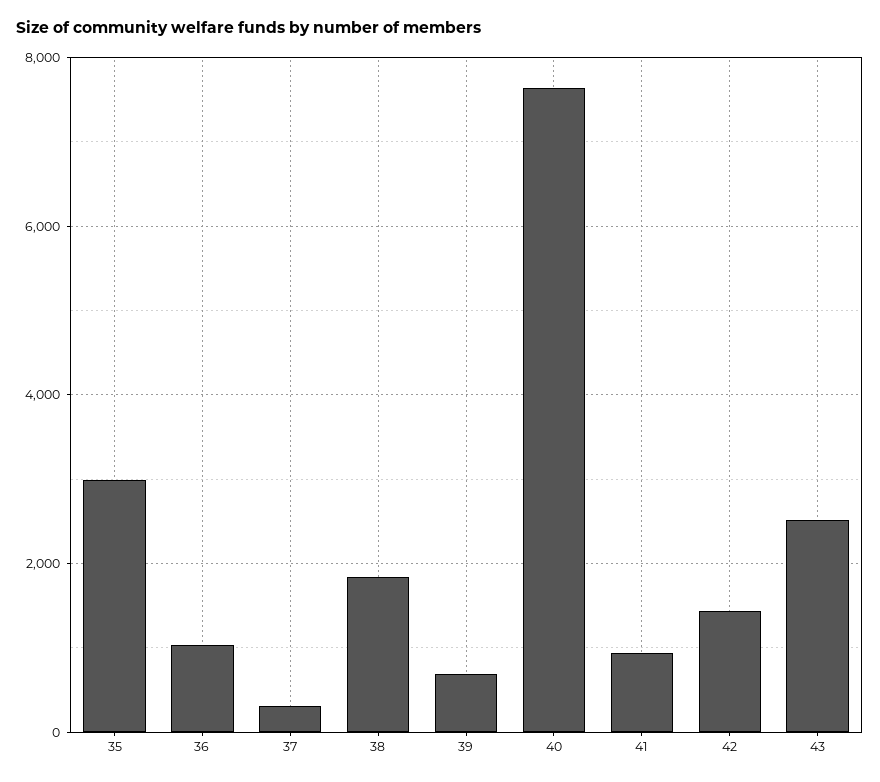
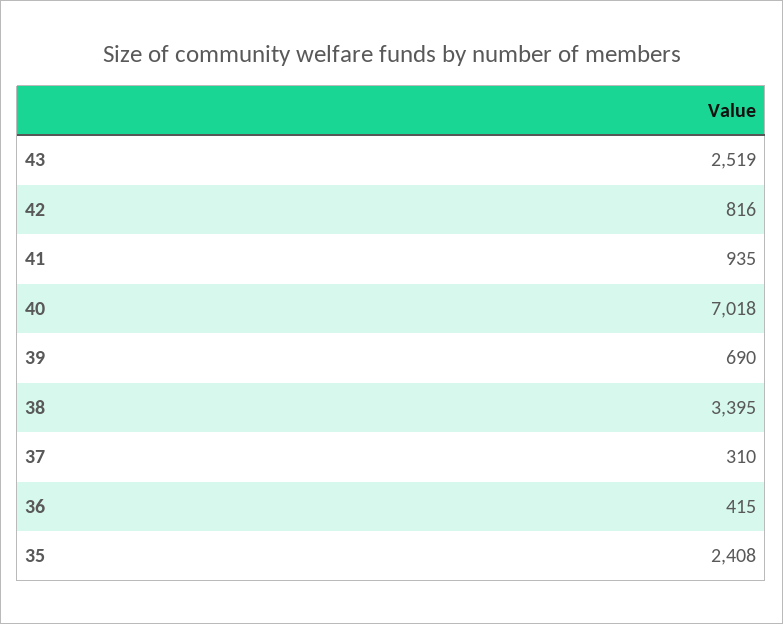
35: 3000 -> 2408
36: 1000 -> 415
38: 1800 -> 3395
40: 7600 -> 7018
42: 1400 -> 816

